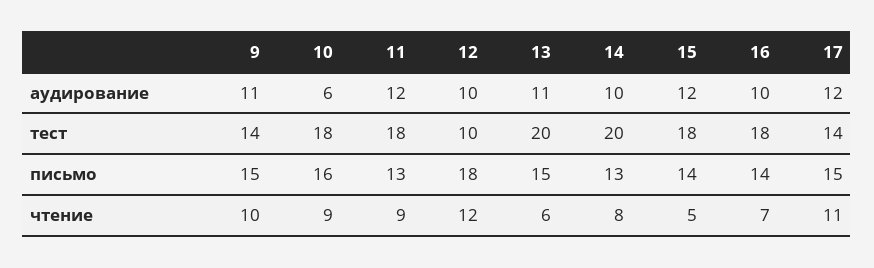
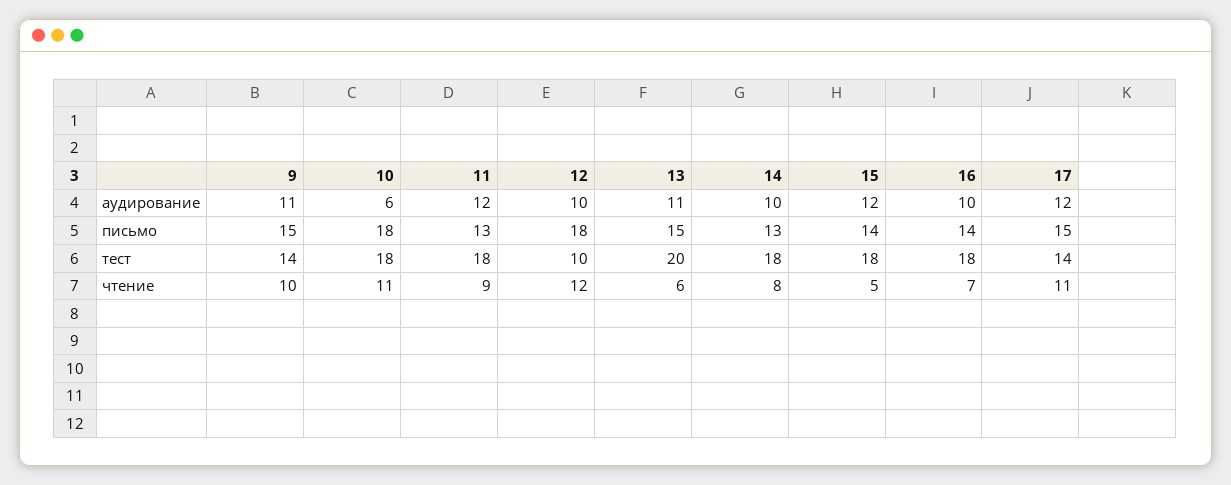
14, тест: 20 -> 18
10, письмо: 16 -> 18
10, чтение: 9 -> 11

